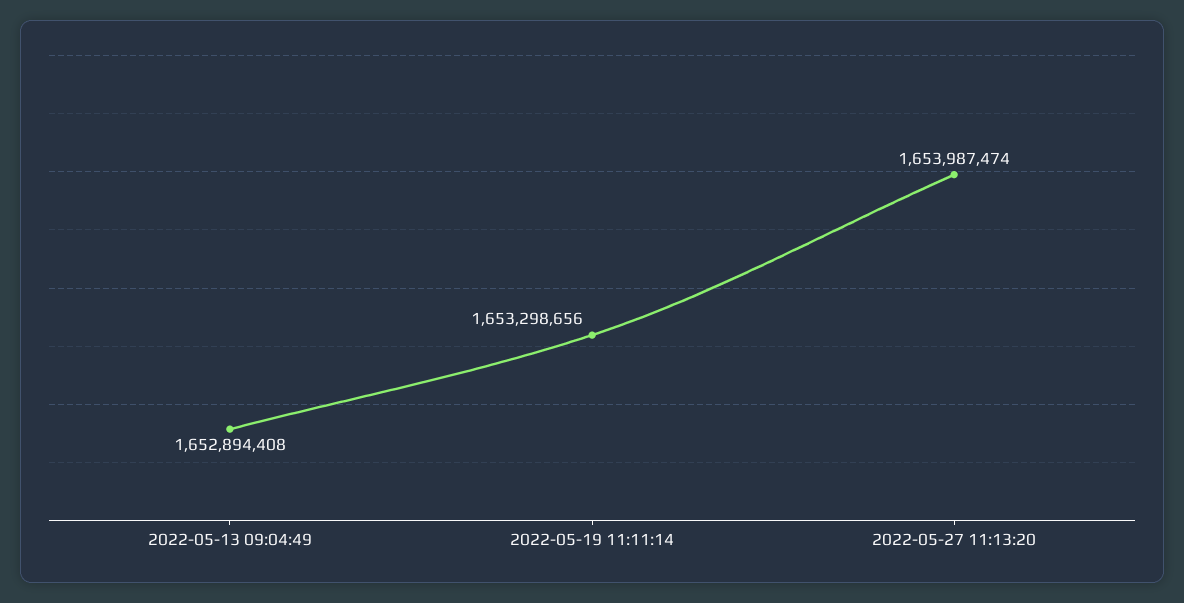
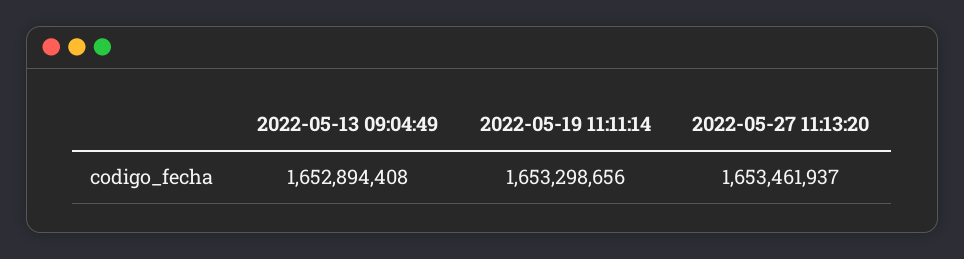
2022-05-27 11:13:20: 1653987474 -> 1653461937

